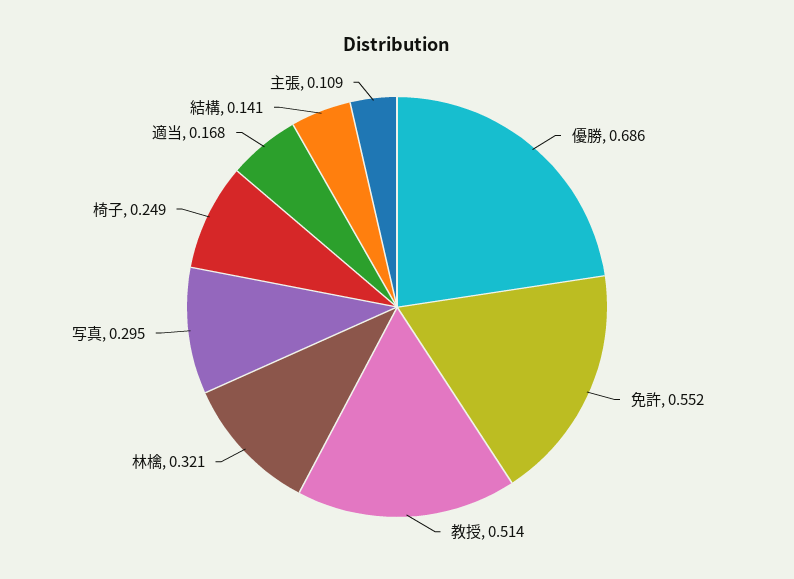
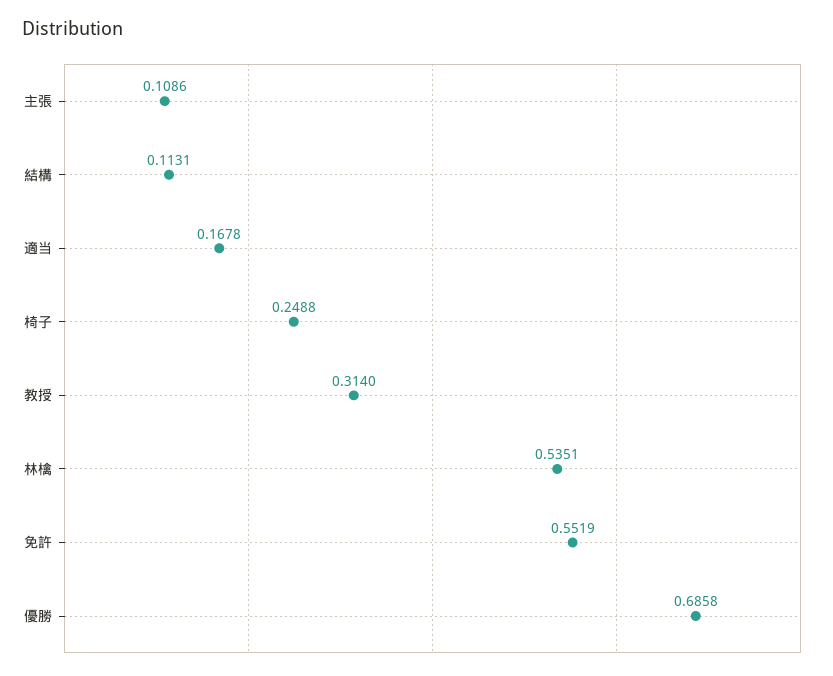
教授: 0.514 -> 0.314
林檎: 0.321 -> 0.5351
写真: 0.295 -> none
結構: 0.141 -> 0.1131

